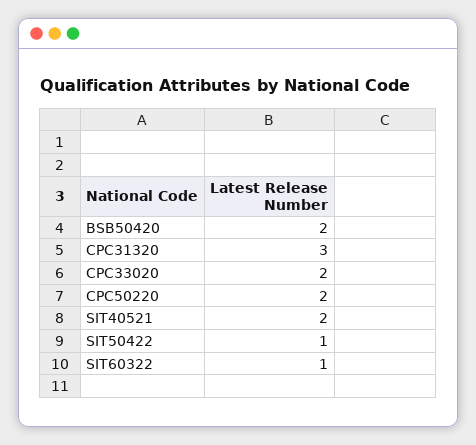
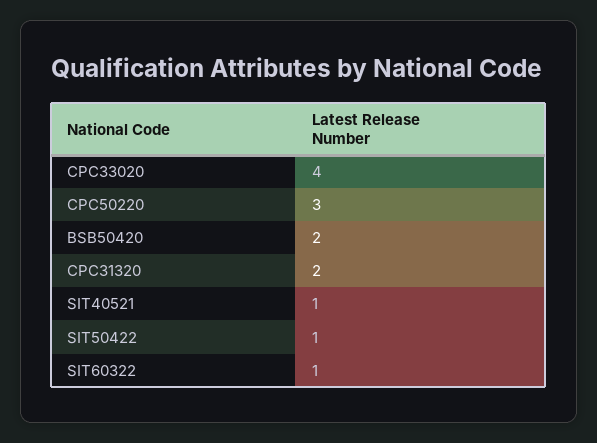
CPC31320: 3 -> 2
CPC33020: 2 -> 4
CPC50220: 2 -> 3
SIT40521: 2 -> 1

